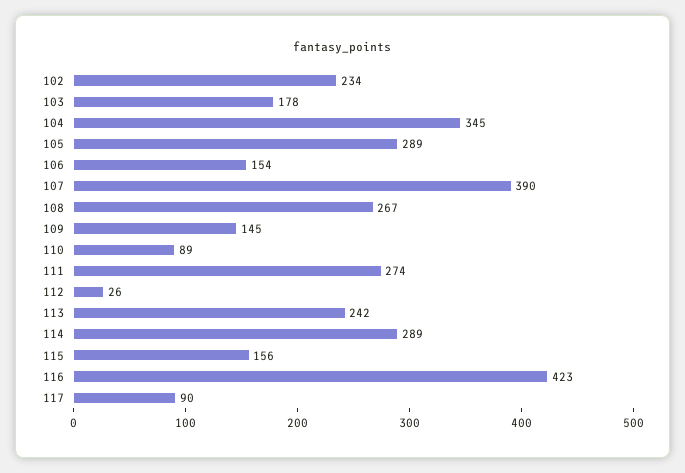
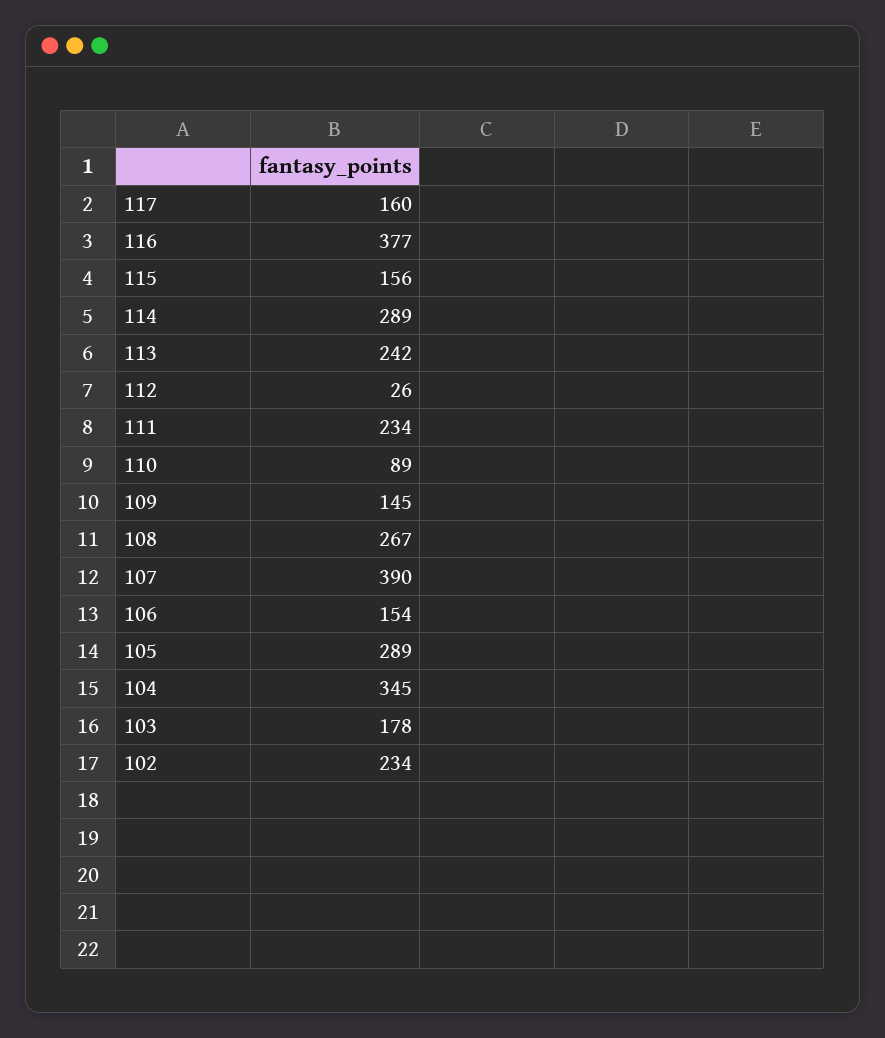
111: 274 -> 234
116: 423 -> 377
117: 90 -> 160

